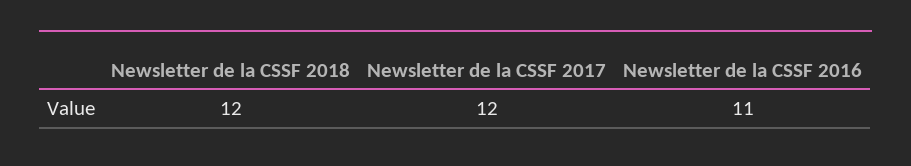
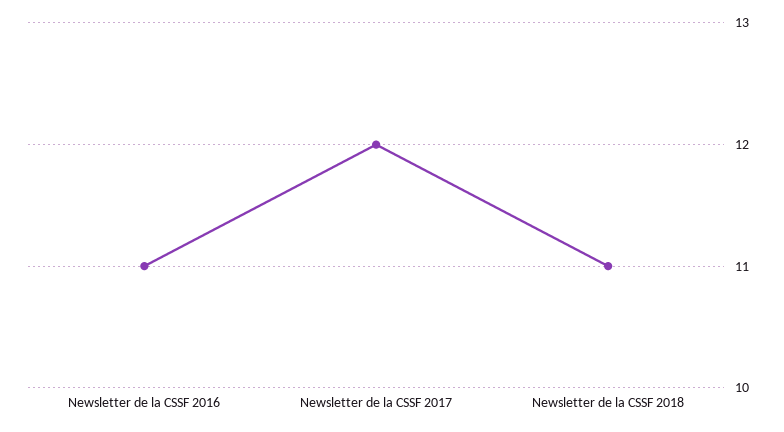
Newsletter de la CSSF 2018: 12 -> 11

